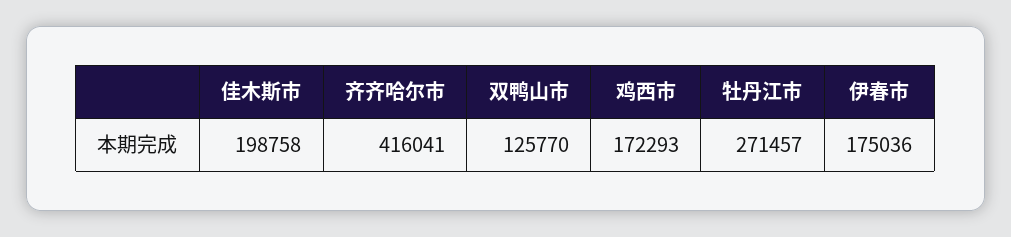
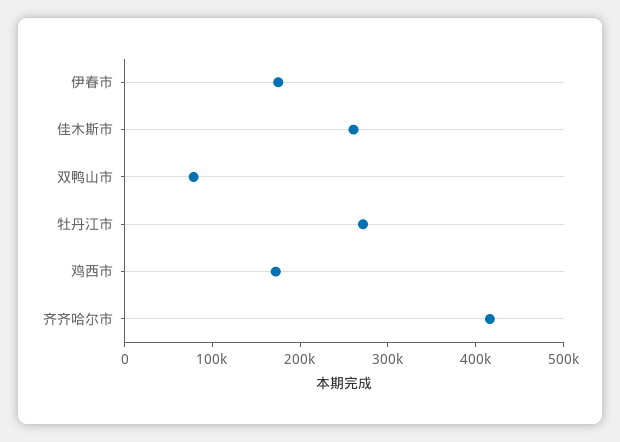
佳木斯市: 198758 -> 260000
双鸭山市: 125770 -> 80000

